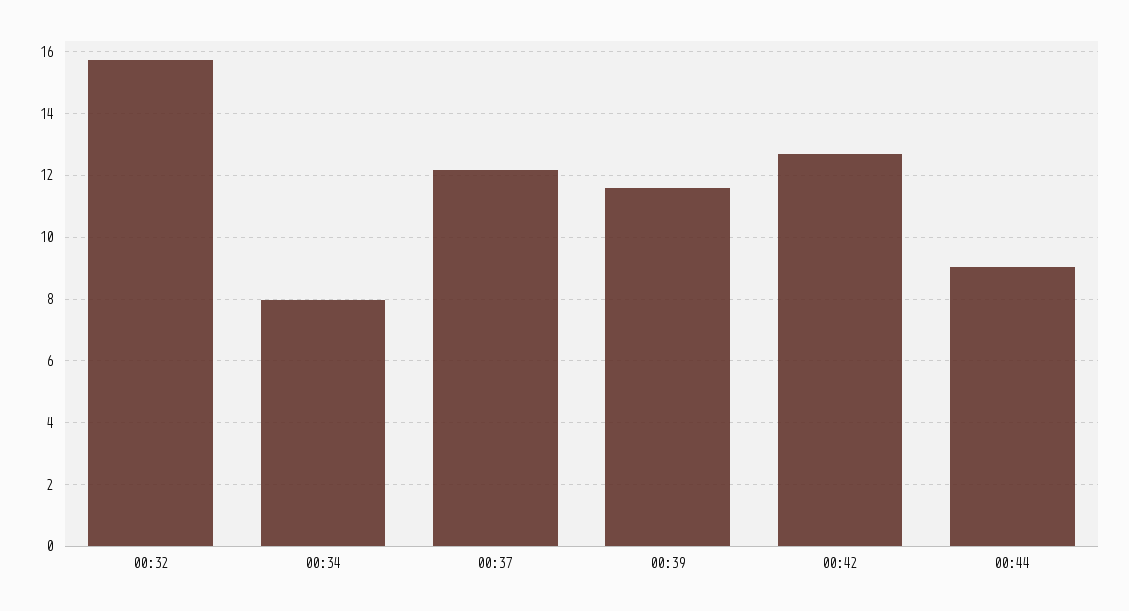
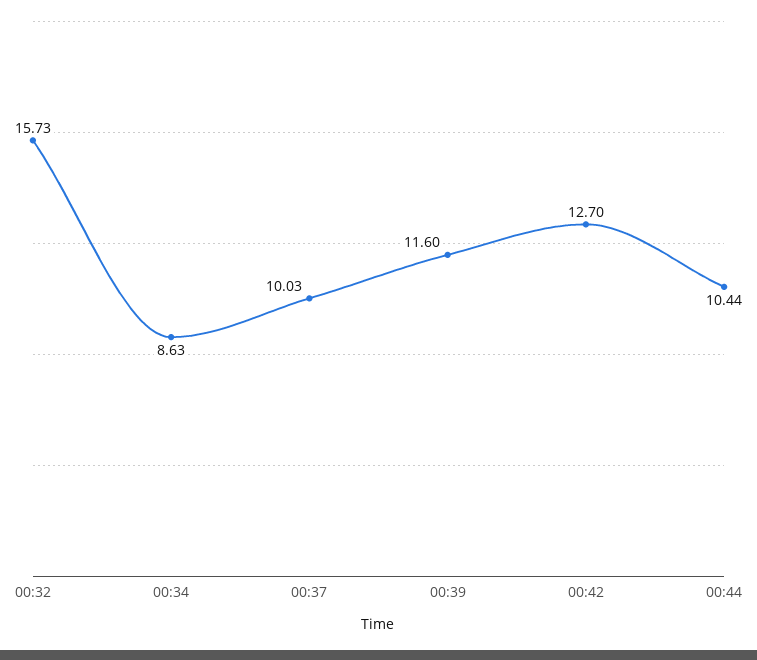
00:34: 8 -> 8.63
00:37: 12.2 -> 10.03
00:44: 9 -> 10.44

